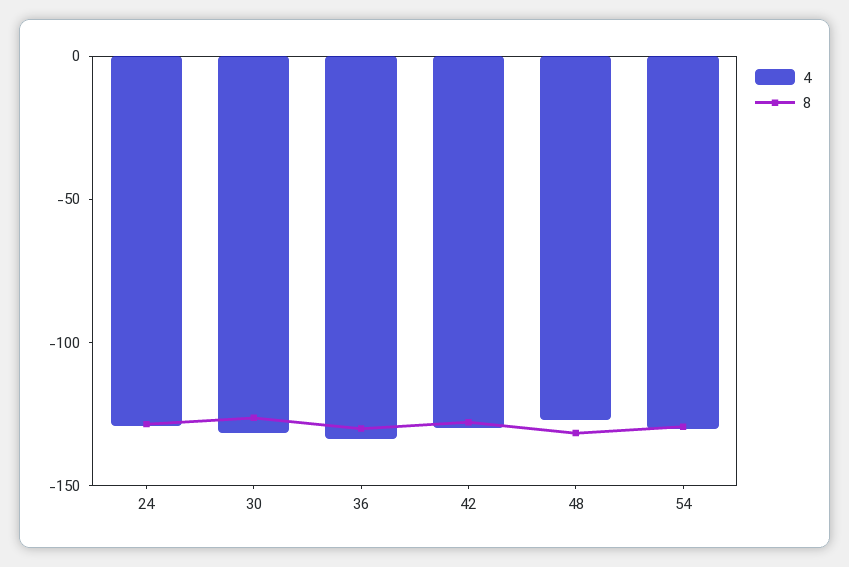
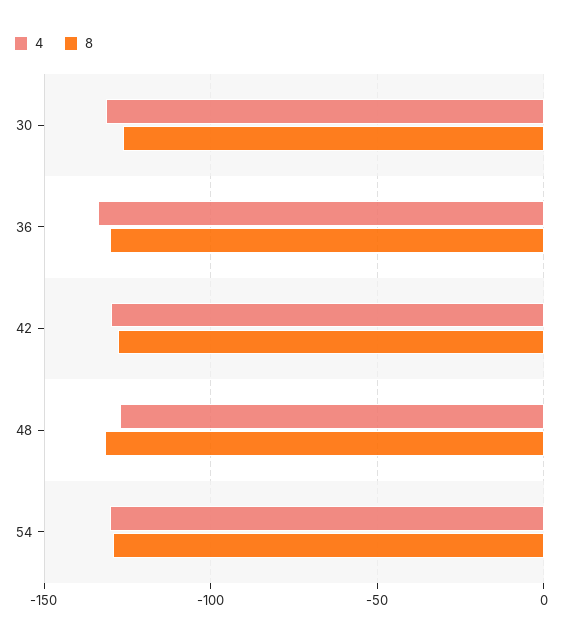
4, 24: -130 -> none
8, 24: -130 -> none

